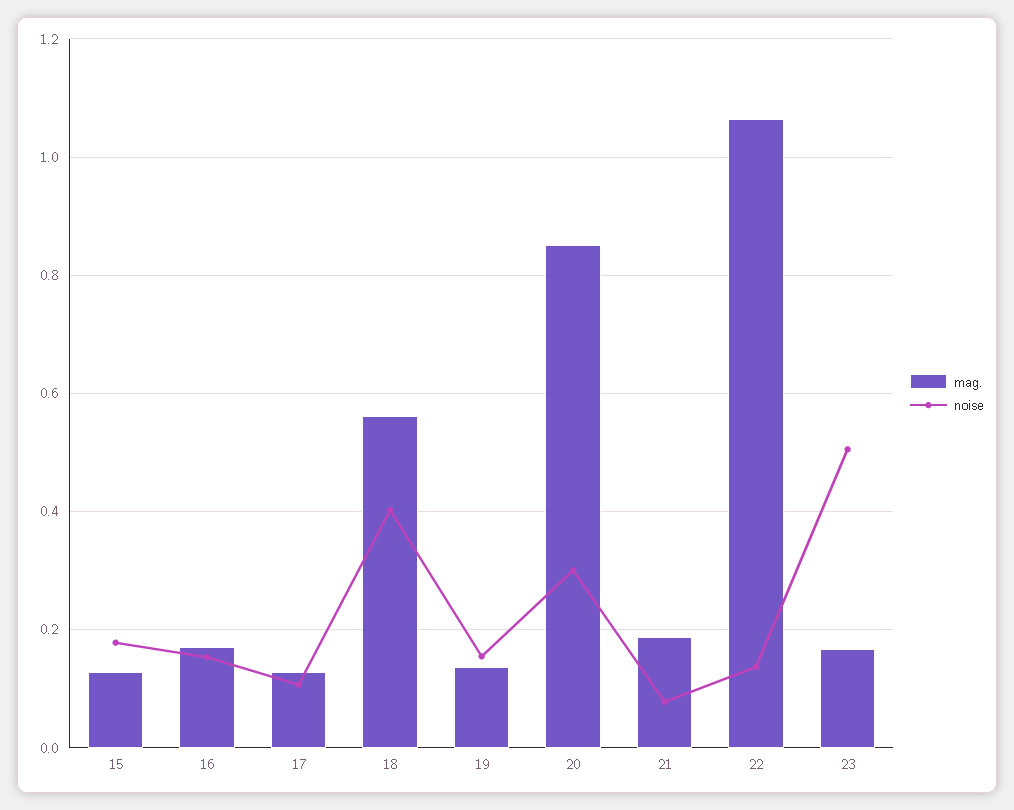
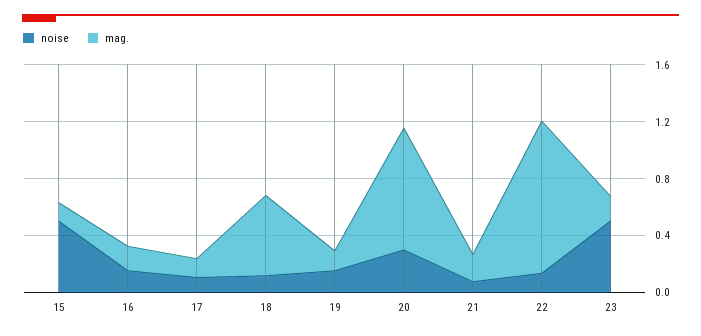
noise, 15: 0.18 -> 0.5
noise, 18: 0.4 -> 0.1

